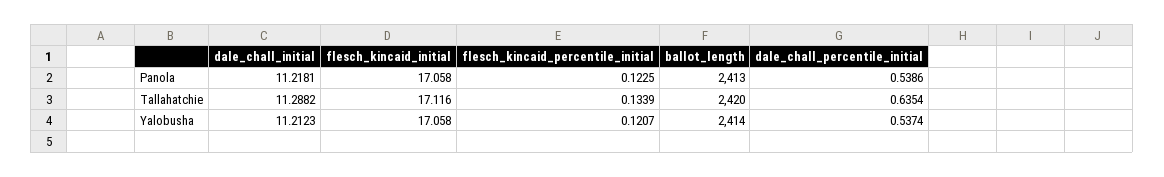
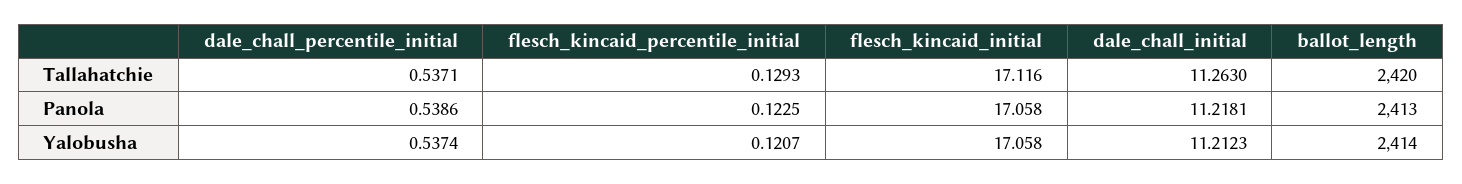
dale_chall_initial, Tallahatchie: 11.2882 -> 11.263
flesch_kincaid_percentile_initial, Tallahatchie: 0.1339 -> 0.1293
dale_chall_percentile_initial, Tallahatchie: 0.6354 -> 0.5371

